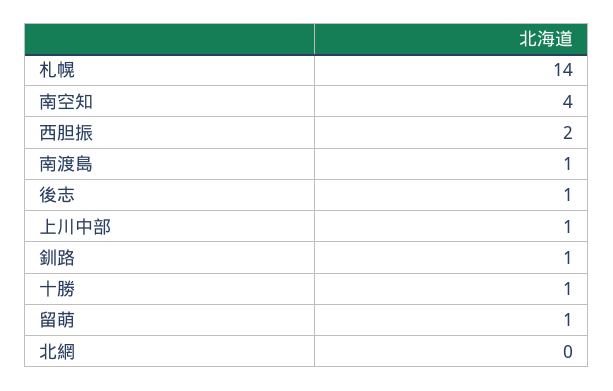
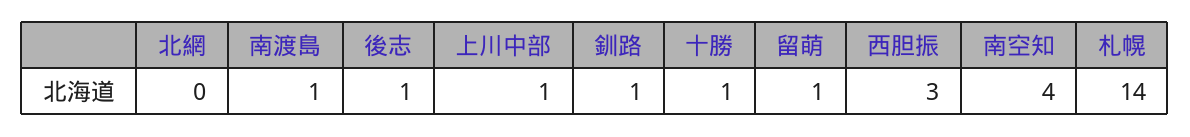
西胆振: 2 -> 3

